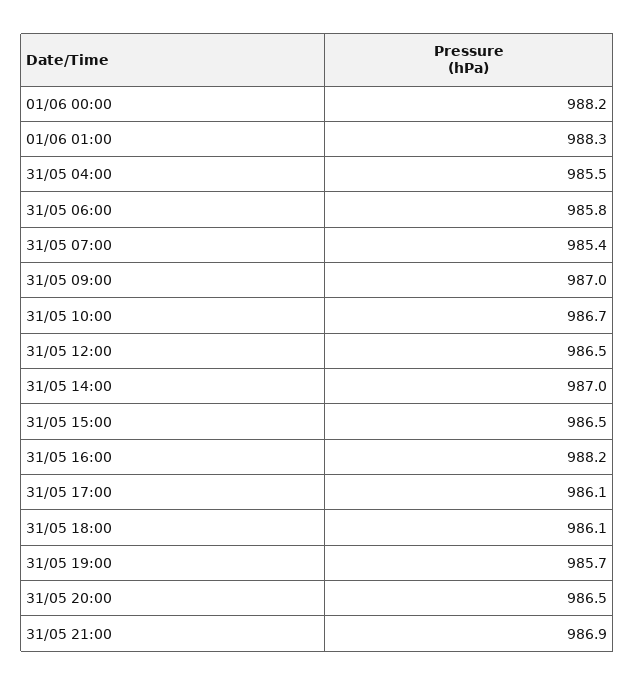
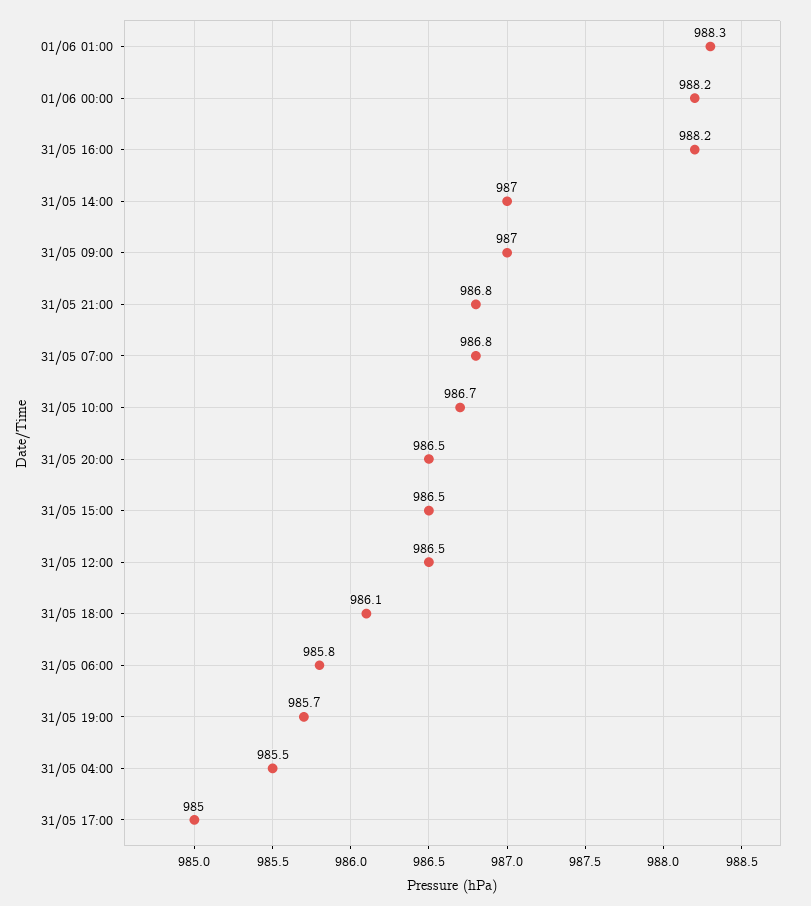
31/05 07:00: 985.4 -> 986.8
31/05 17:00: 986.1 -> 985
31/05 21:00: 986.9 -> 986.8

